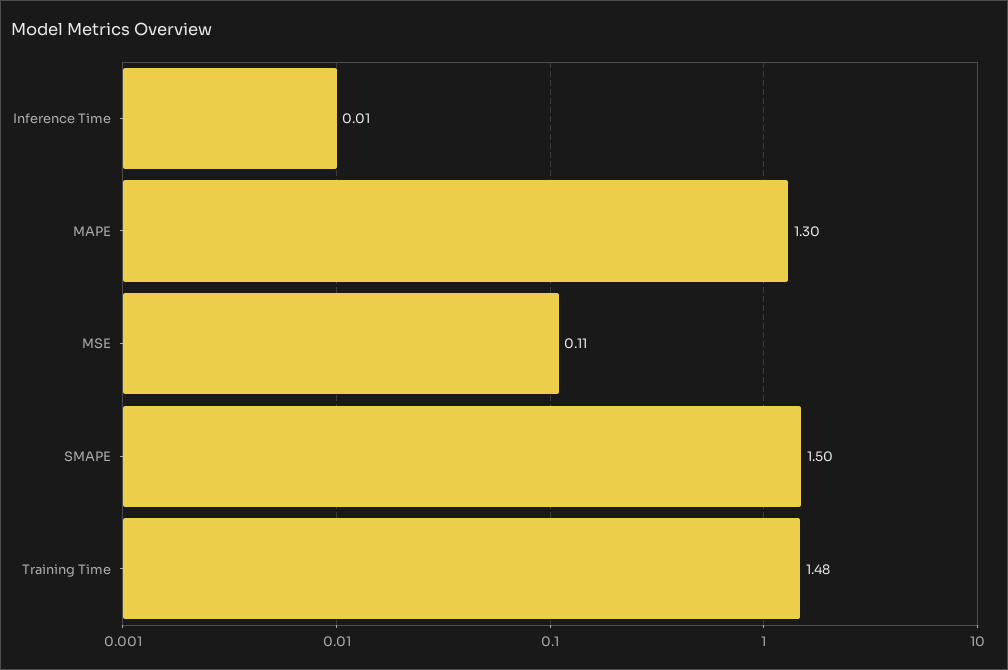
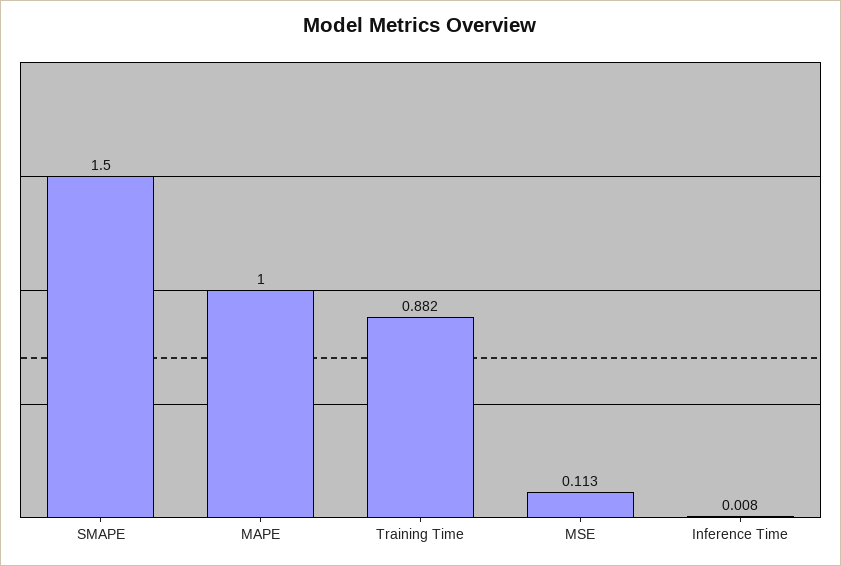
MAPE: 1.3 -> 1
Training Time: 1.48 -> 0.882

